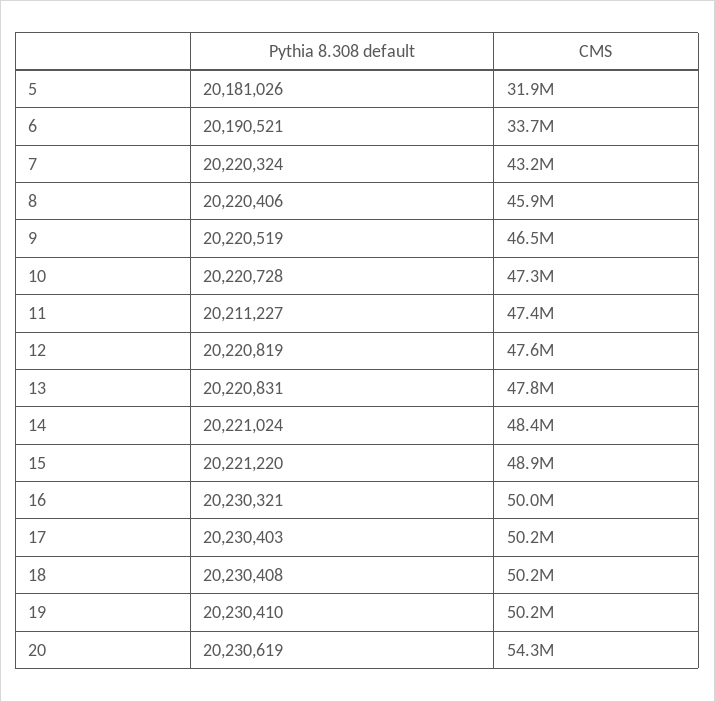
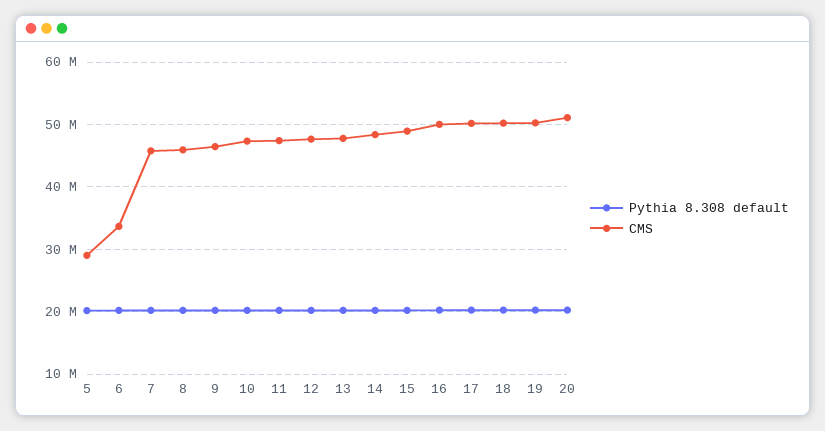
CMS, 5: 31900000 -> 29000000
CMS, 7: 43200000 -> 46000000
CMS, 20: 54300000 -> 51000000

